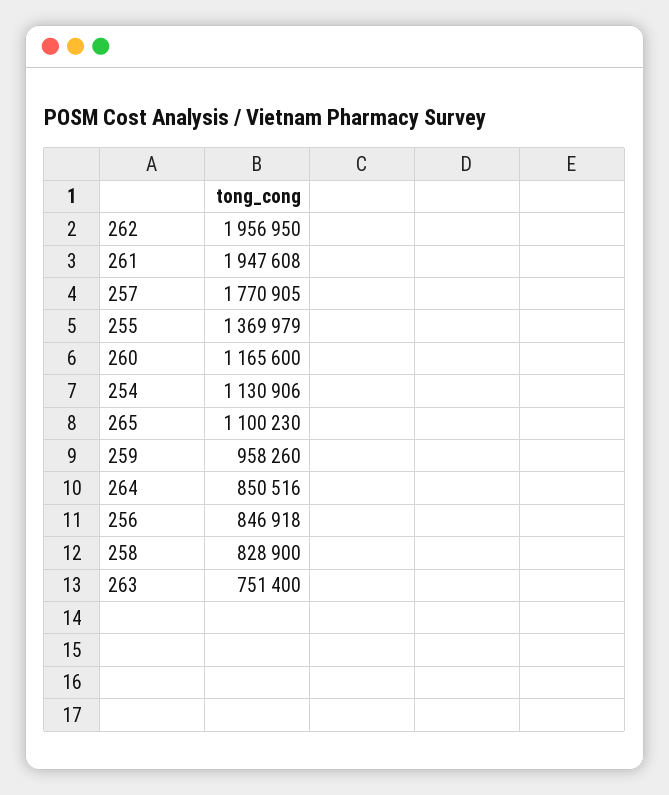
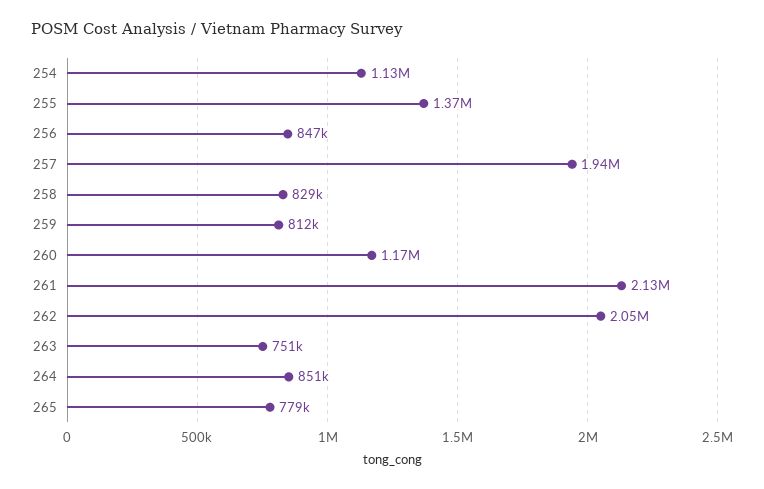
262: 1956950 -> 2050000
261: 1947608 -> 2130000
257: 1770905 -> 1940000
265: 1100230 -> 779000
259: 958260 -> 812000

